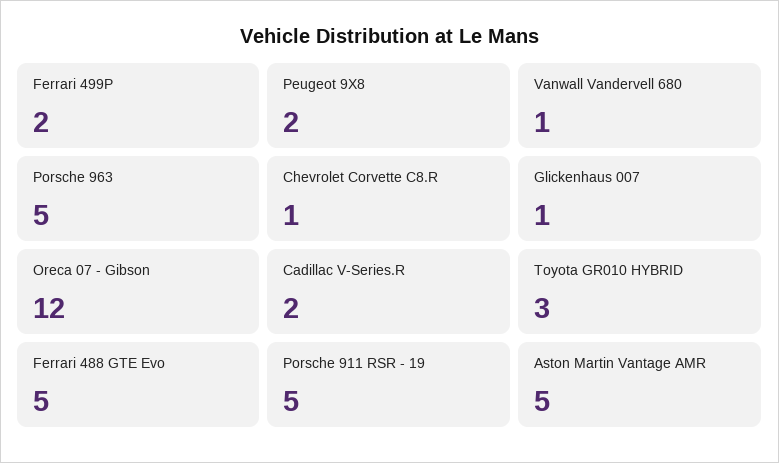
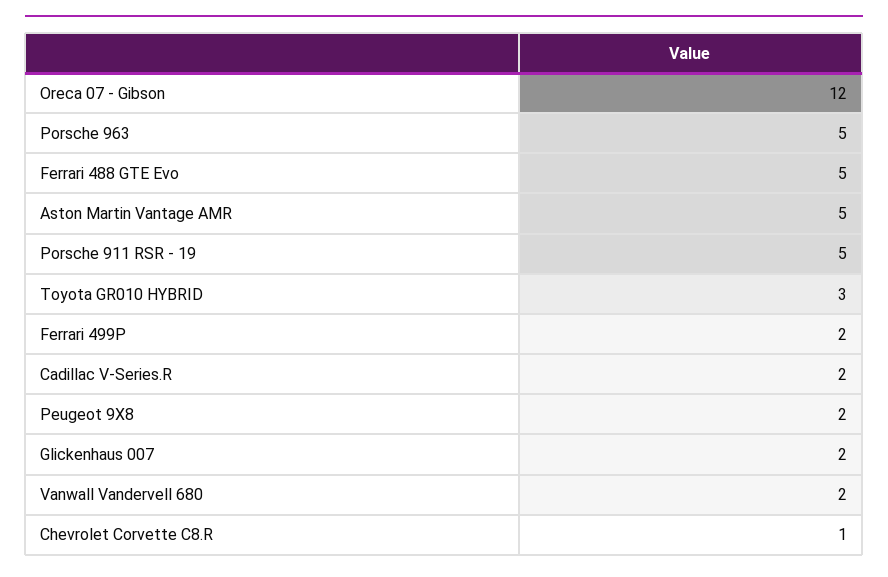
Vanwall Vandervell 680: 1 -> 2
Glickenhaus 007: 1 -> 2

